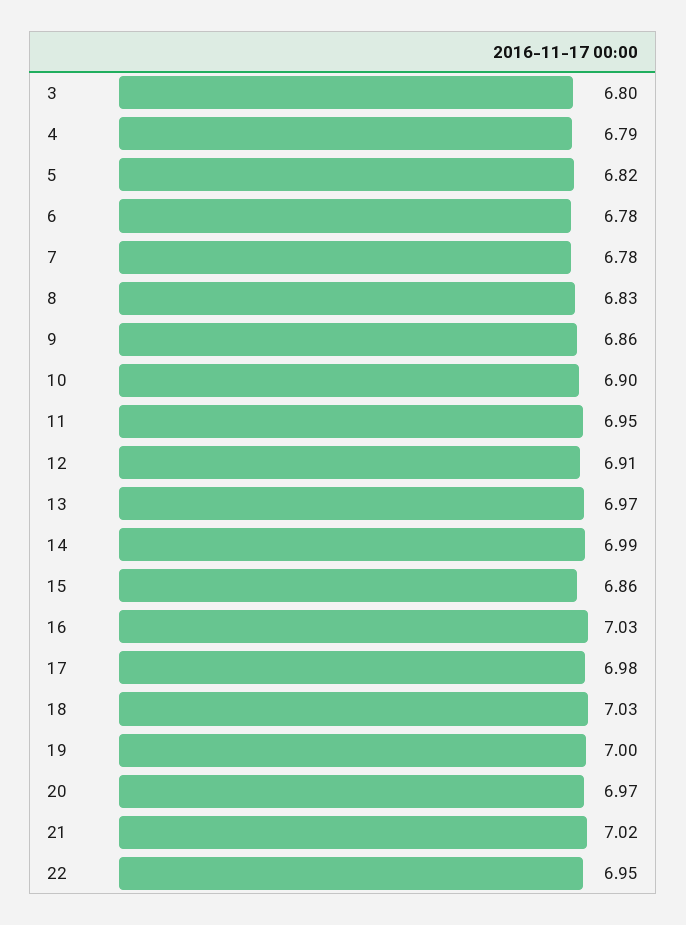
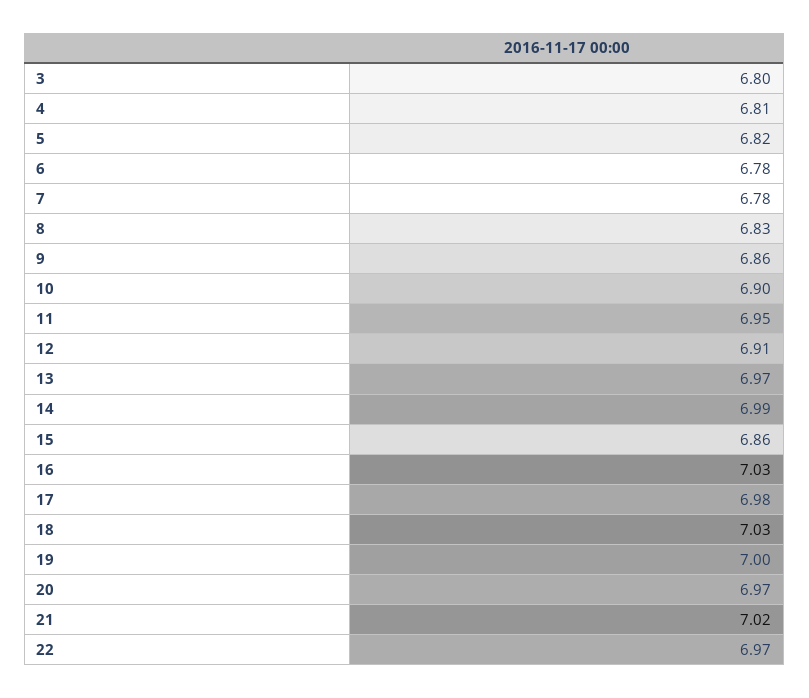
4: 6.79 -> 6.81
22: 6.95 -> 6.97

